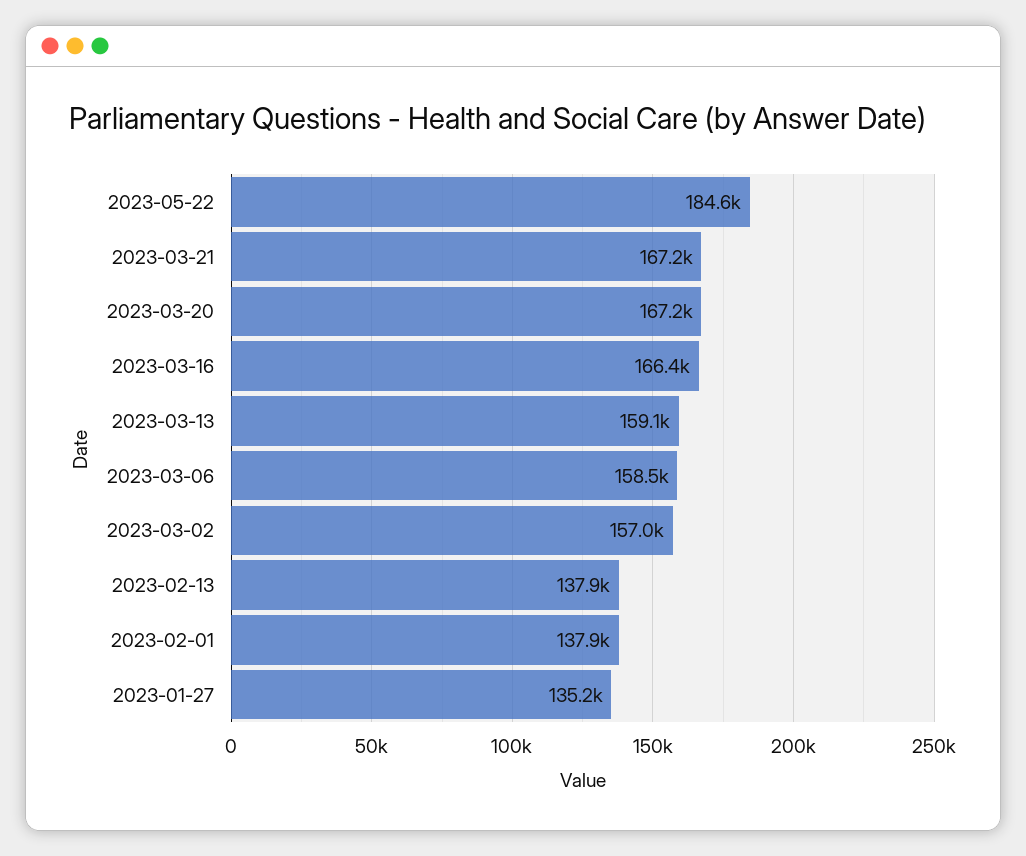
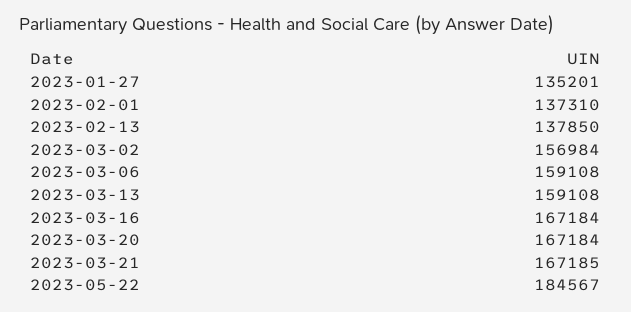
2023-03-16: 166400 -> 167184
2023-03-06: 158500 -> 159108
2023-02-01: 137900 -> 137310

